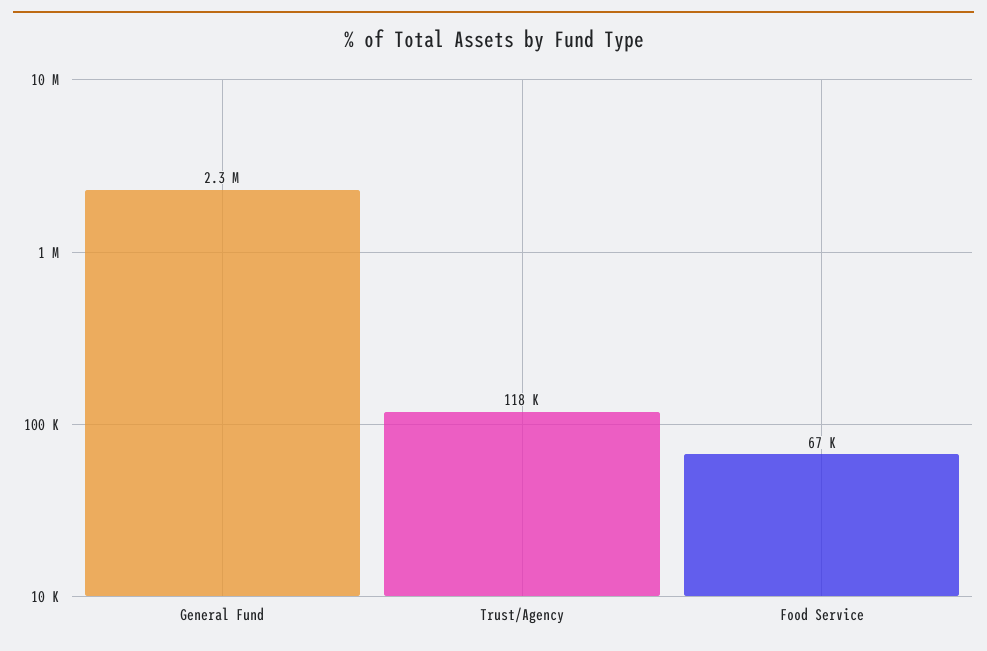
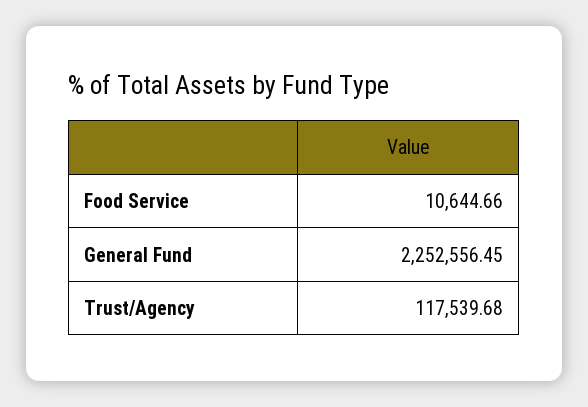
Food Service: 67000 -> 10644.66

